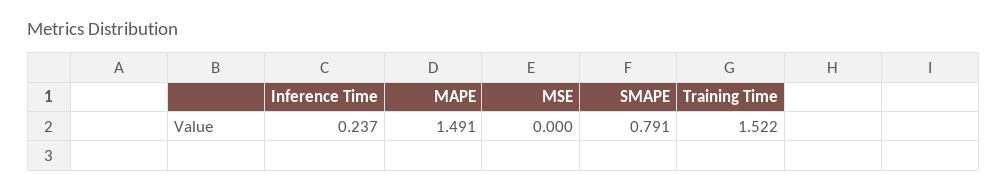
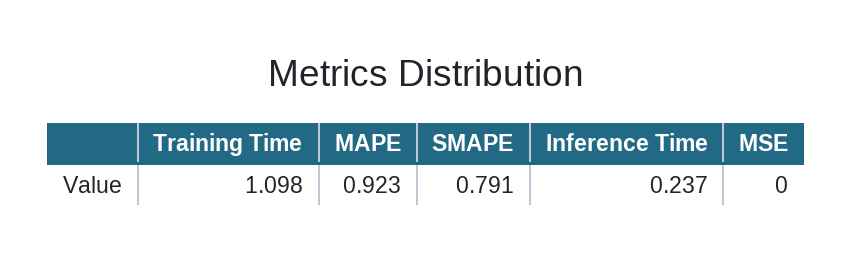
MAPE: 1.491 -> 0.923
Training Time: 1.522 -> 1.098

